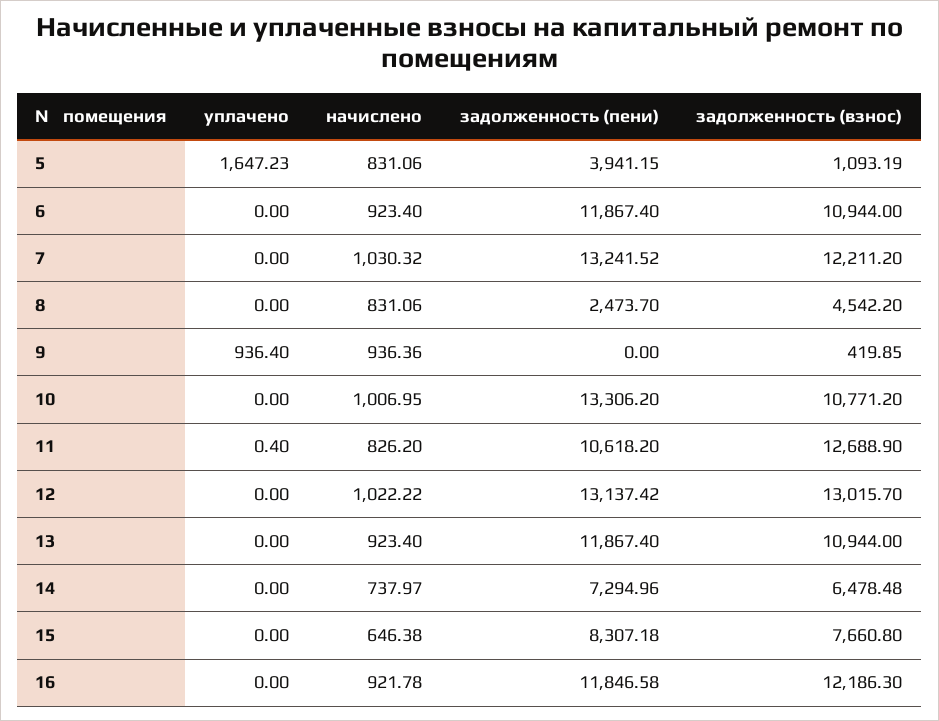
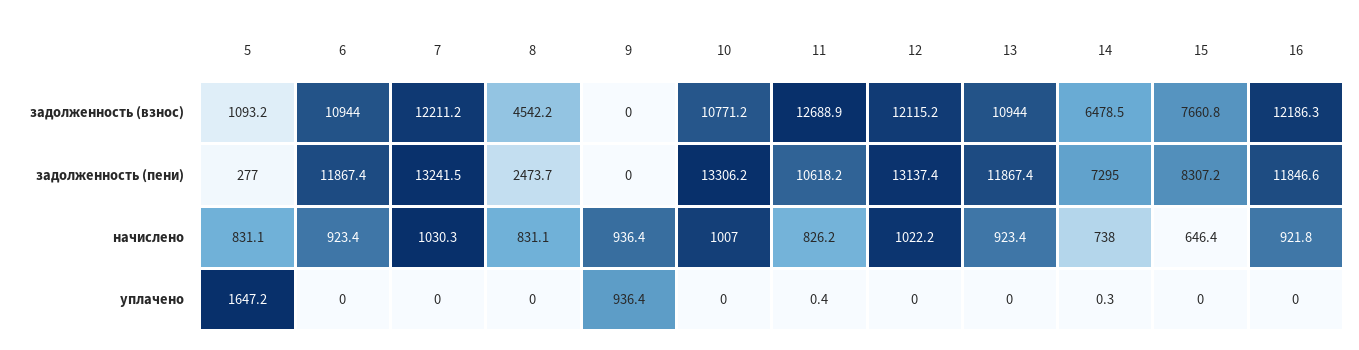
задолженность (пени), 5: 3941.15 -> 277
задолженность (взнос), 9: 419.85 -> 0
задолженность (взнос), 12: 13015.7 -> 12115.2
уплачено, 14: 0 -> 0.3

